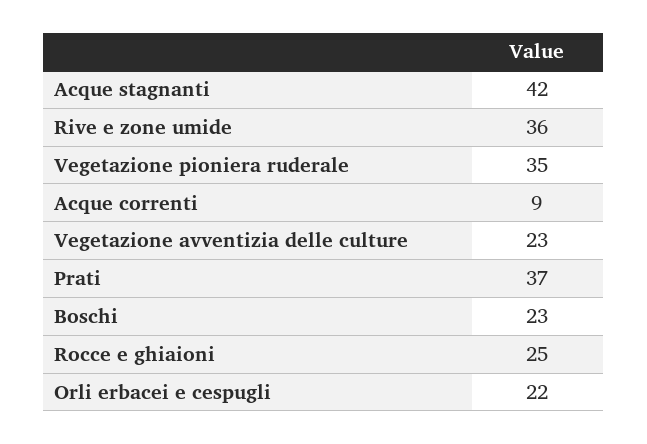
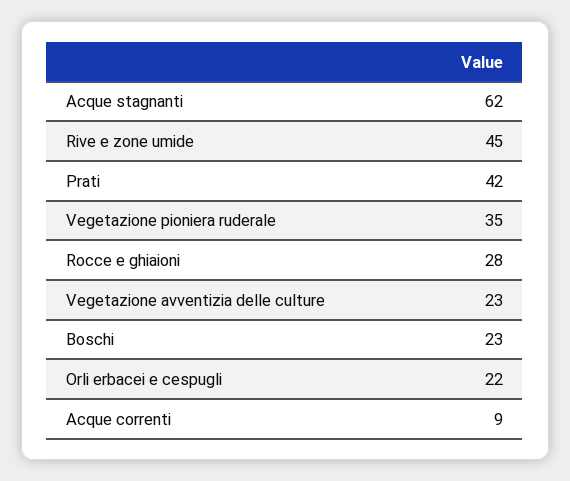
Acque stagnanti: 42 -> 62
Rive e zone umide: 36 -> 45
Prati: 37 -> 42
Rocce e ghiaioni: 25 -> 28

